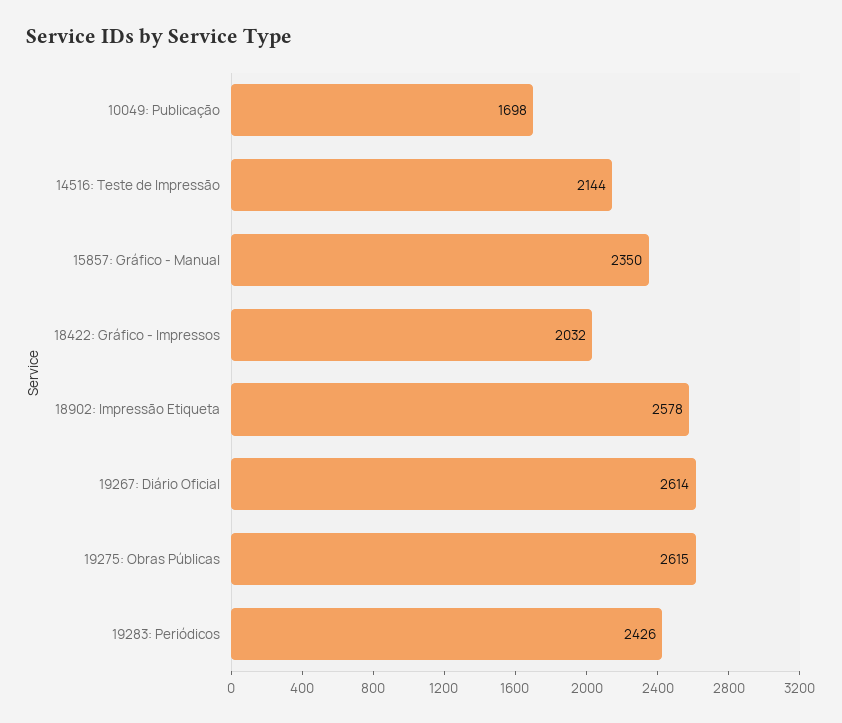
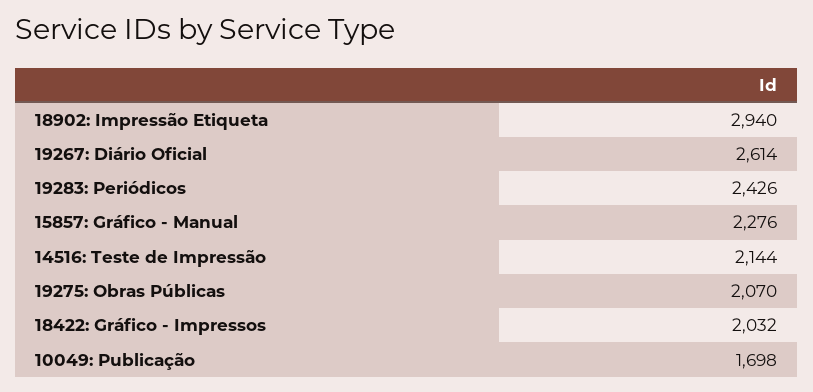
15857: Gráfico - Manual: 2350 -> 2276
18902: Impressão Etiqueta: 2578 -> 2940
19275: Obras Públicas: 2615 -> 2070

